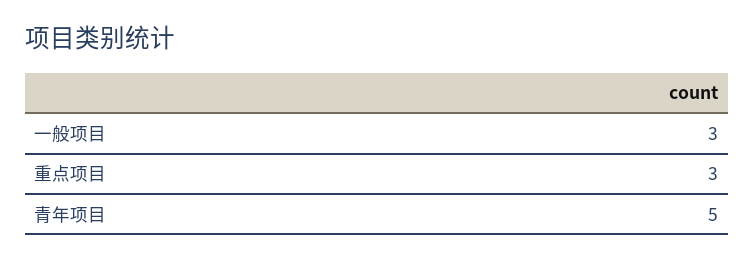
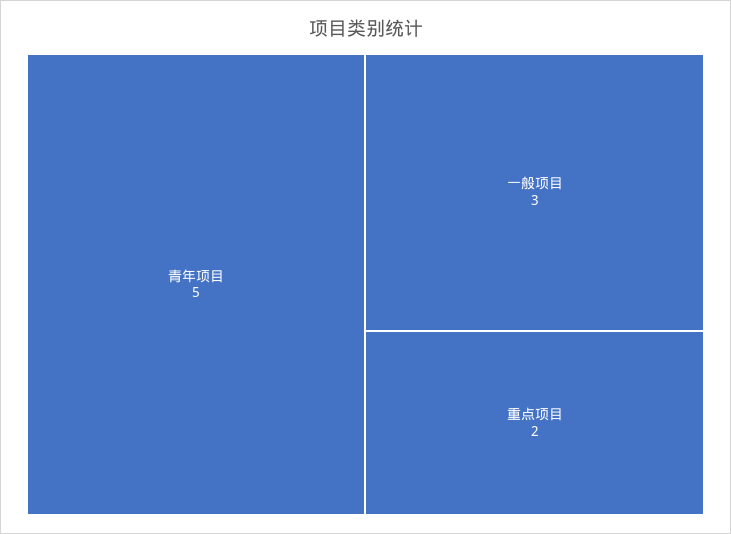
重点项目: 3 -> 2

